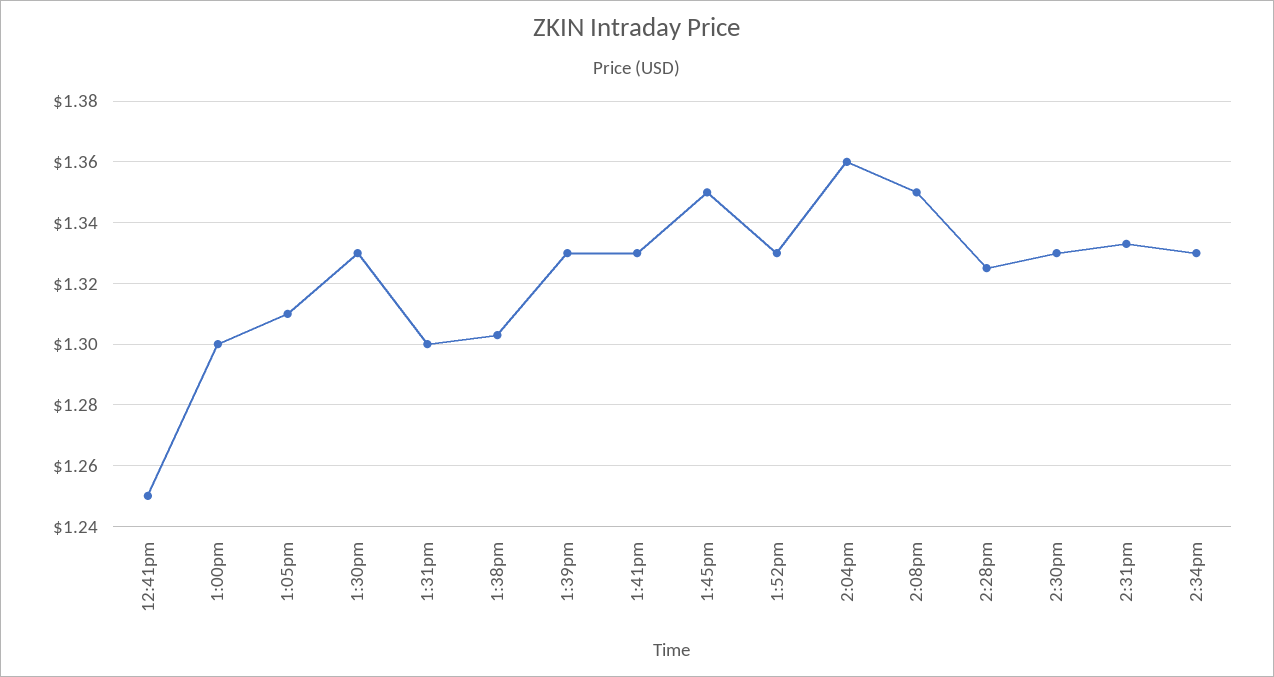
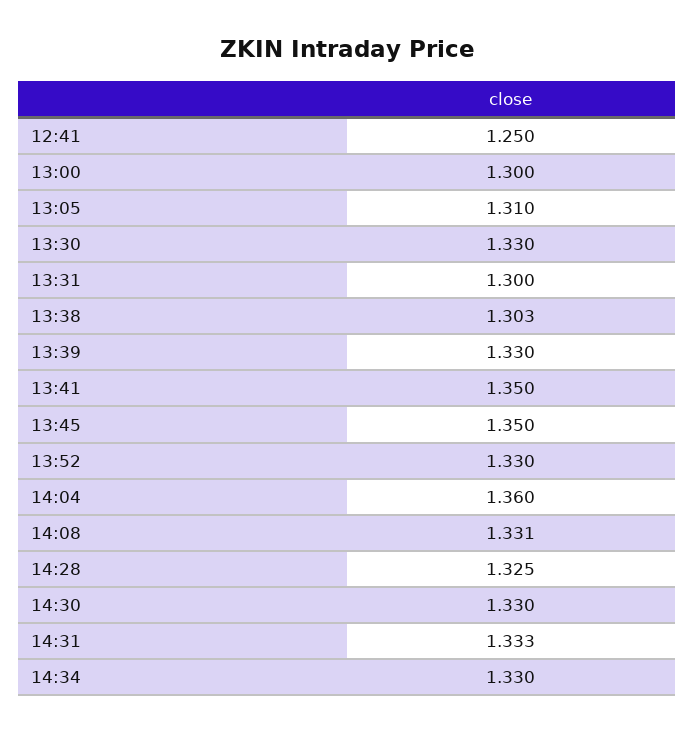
1:41pm: 1.33 -> 1.35
2:08pm: 1.35 -> 1.331

